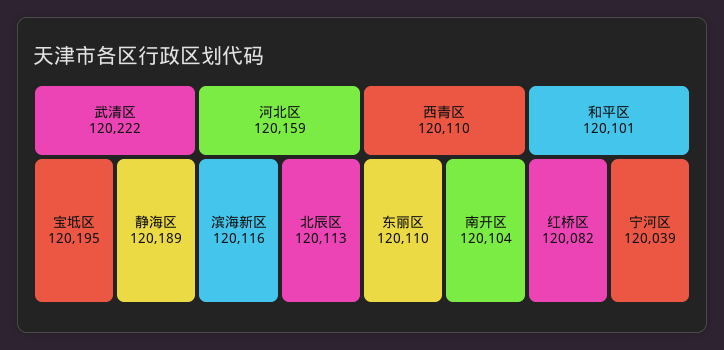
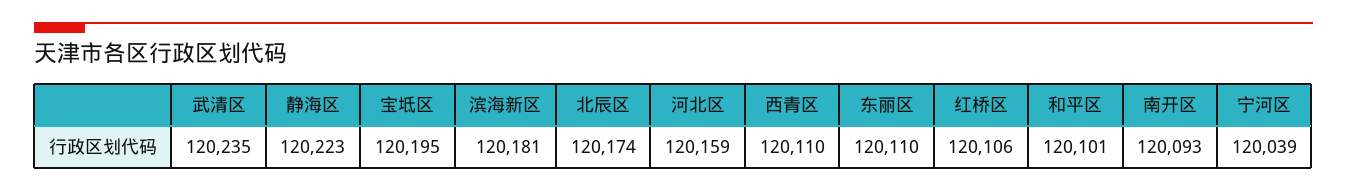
武清区: 120222 -> 120235
静海区: 120189 -> 120223
滨海新区: 120116 -> 120181
北辰区: 120113 -> 120174
南开区: 120104 -> 120093
红桥区: 120082 -> 120106

